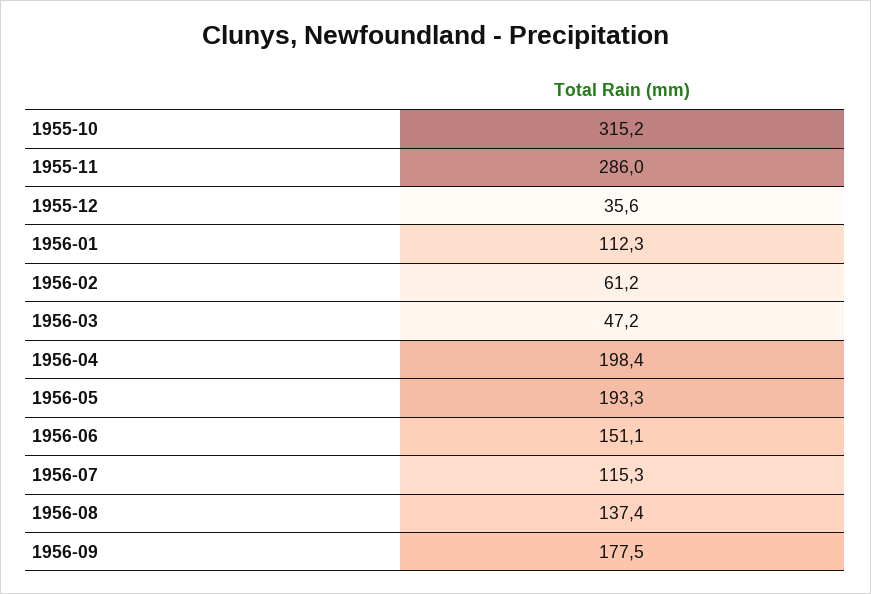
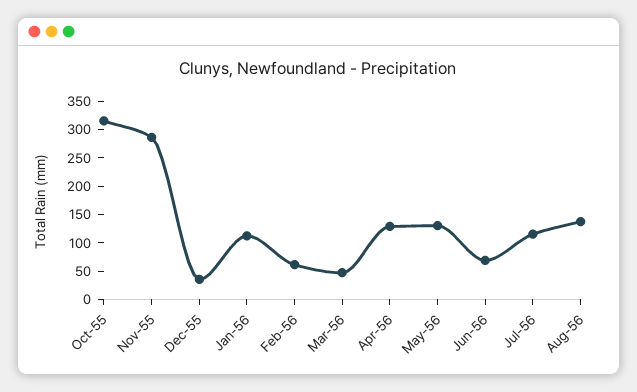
1956-04: 198.4 -> 125
1956-05: 193.3 -> 125
1956-06: 151.1 -> 75
1956-09: 177.5 -> none

